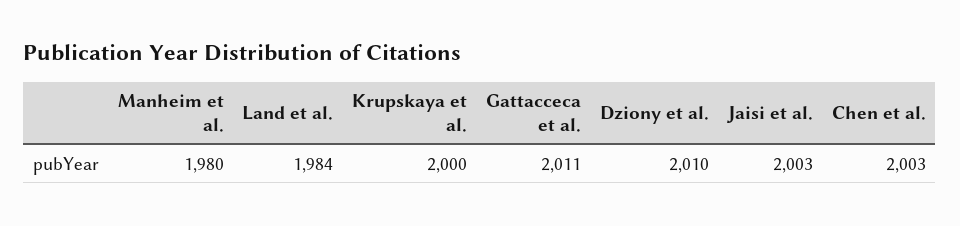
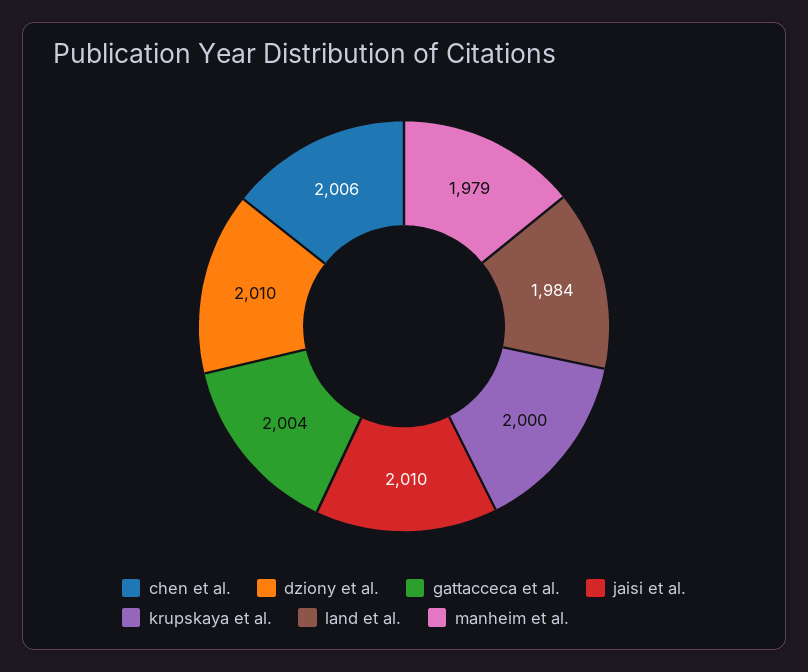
Manheim et al.: 1980 -> 1979
Gattacceca et al.: 2011 -> 2004
Jaisi et al.: 2003 -> 2010
Chen et al.: 2003 -> 2006

